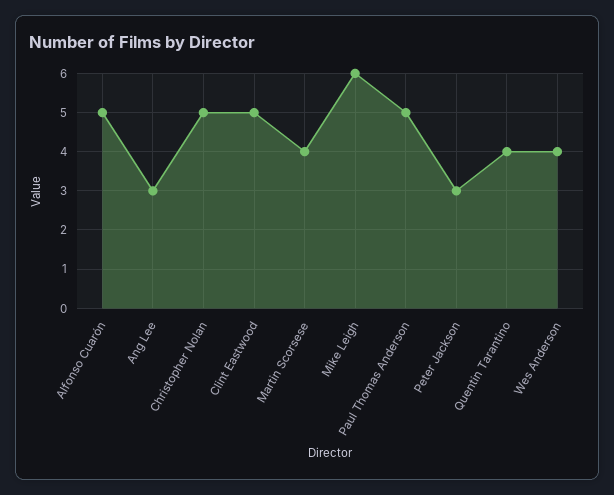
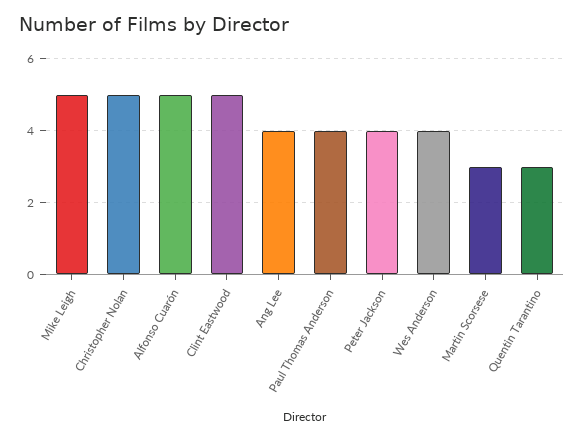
Ang Lee: 3 -> 4
Martin Scorsese: 4 -> 3
Mike Leigh: 6 -> 5
Paul Thomas Anderson: 5 -> 4
Peter Jackson: 3 -> 4
Quentin Tarantino: 4 -> 3

